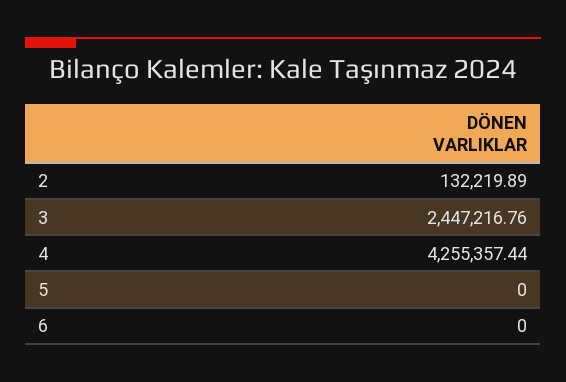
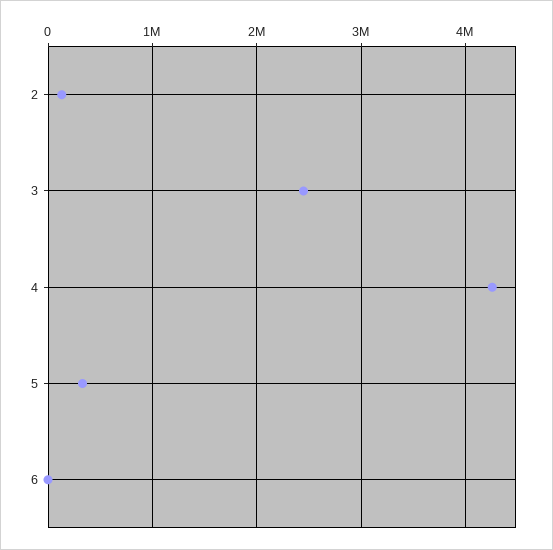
5: 0 -> 300000

